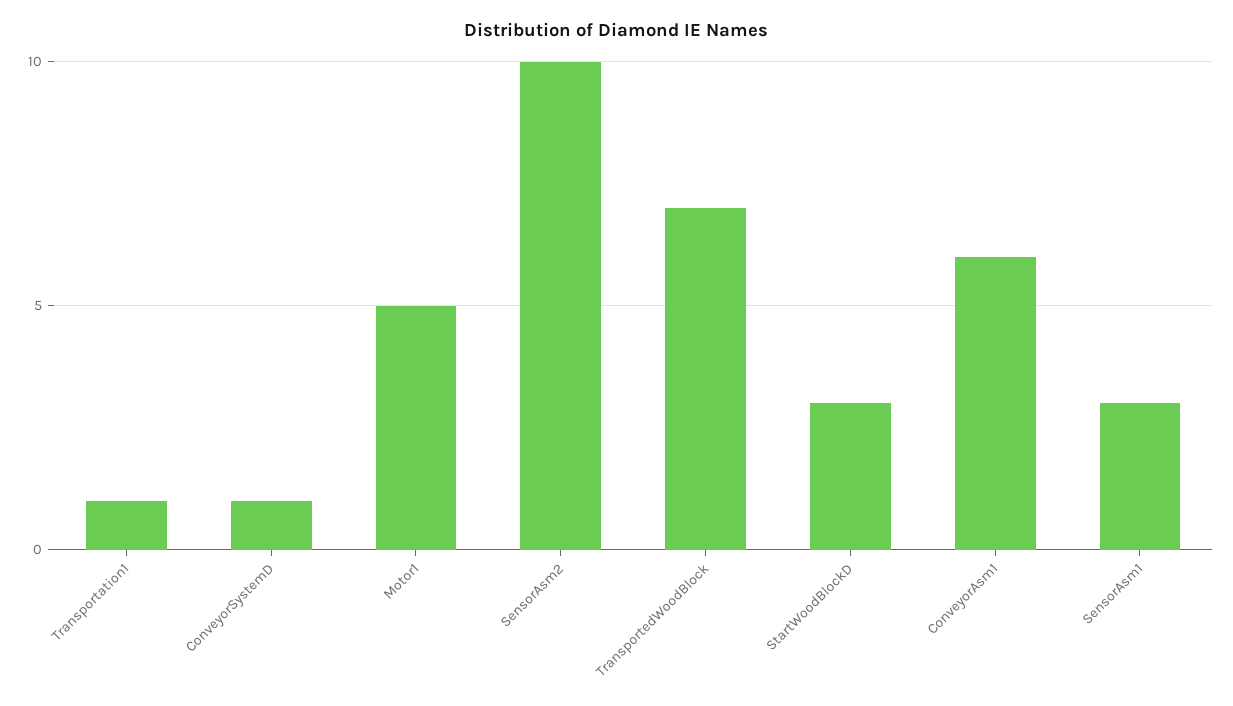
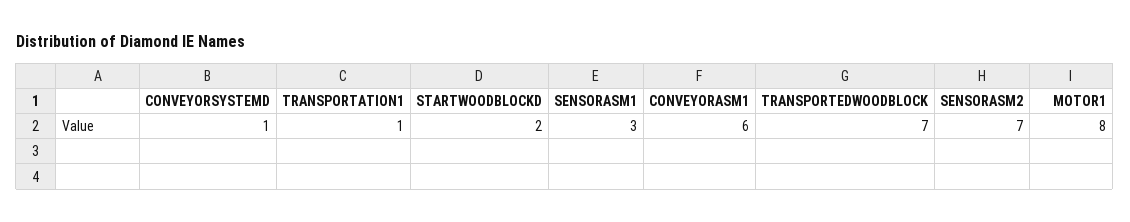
Motor1: 5 -> 8
SensorAsm2: 10 -> 7
StartWoodBlockD: 3 -> 2

